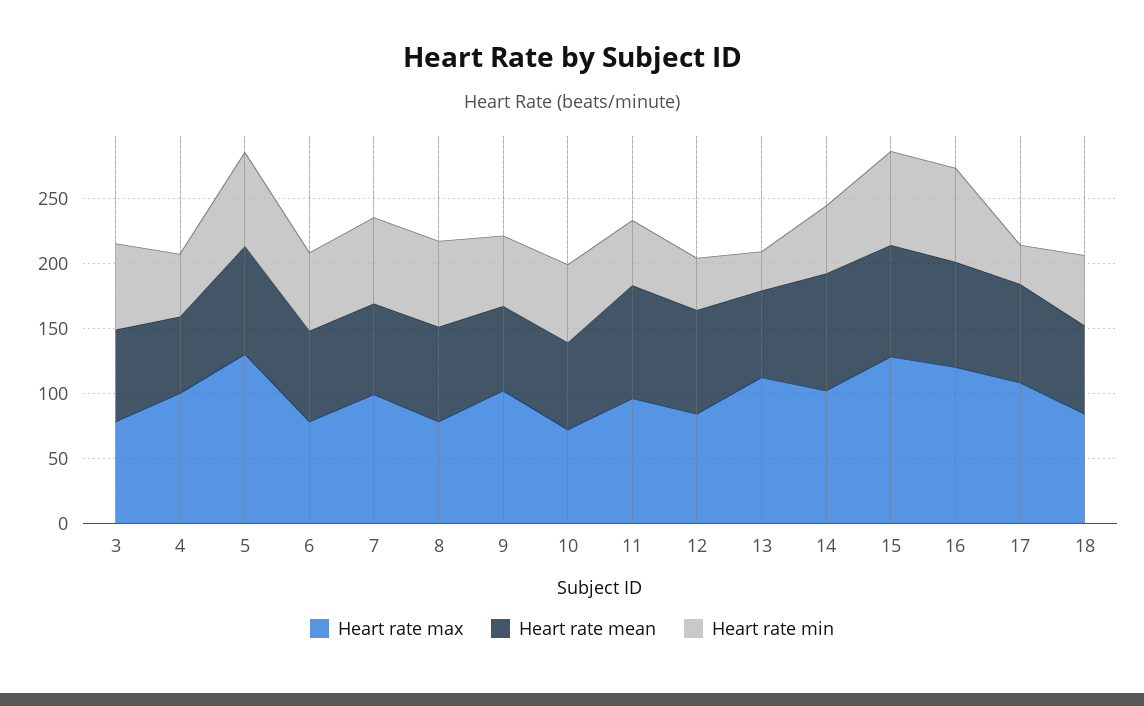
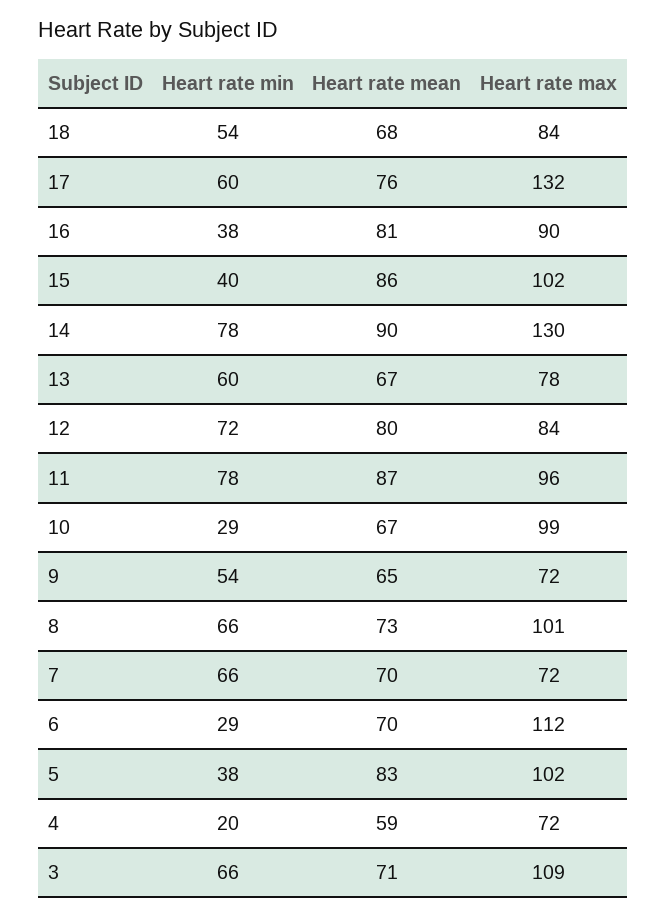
Heart rate max, 3: 80 -> 109
Heart rate max, 4: 100 -> 72
Heart rate min, 4: 50 -> 20
Heart rate max, 5: 130 -> 102
Heart rate min, 5: 70 -> 38
Heart rate max, 6: 80 -> 112
Heart rate min, 6: 60 -> 29
Heart rate max, 7: 100 -> 72
Heart rate max, 8: 80 -> 101
Heart rate max, 9: 100 -> 72
Heart rate max, 10: 70 -> 99
Heart rate min, 10: 60 -> 29
Heart rate min, 11: 50 -> 78
Heart rate min, 12: 40 -> 72
Heart rate max, 13: 110 -> 78
Heart rate min, 13: 30 -> 60
Heart rate max, 14: 100 -> 130
Heart rate min, 14: 50 -> 78
Heart rate max, 15: 130 -> 102
Heart rate min, 15: 70 -> 40
Heart rate max, 16: 120 -> 90
Heart rate min, 16: 70 -> 38
Heart rate max, 17: 110 -> 132
Heart rate min, 17: 30 -> 60

